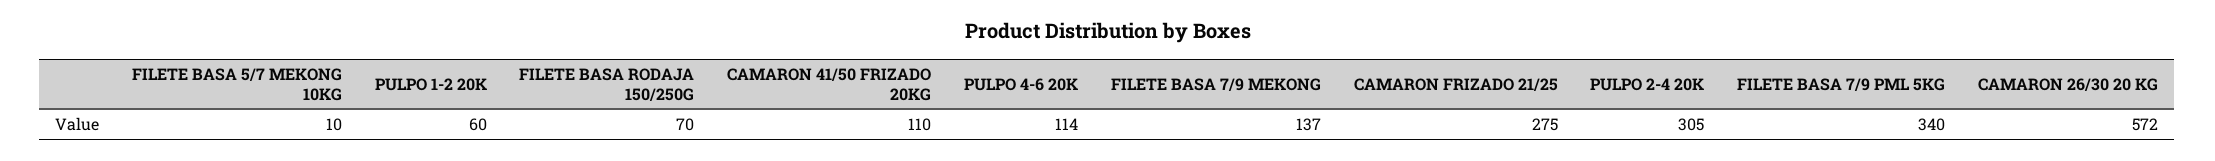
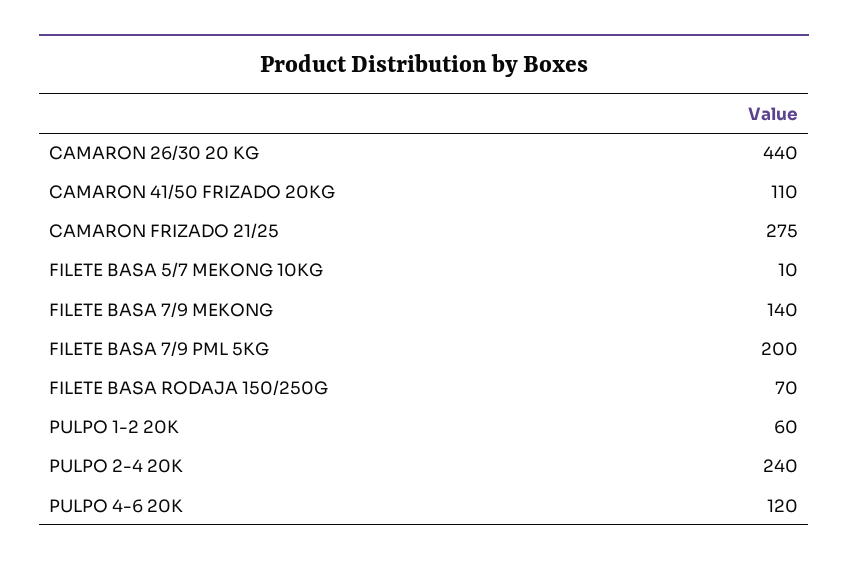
PULPO 4-6 20K: 114 -> 120
FILETE BASA 7/9 MEKONG: 137 -> 140
PULPO 2-4 20K: 305 -> 240
FILETE BASA 7/9 PML 5KG: 340 -> 200
CAMARON 26/30 20 KG: 572 -> 440

